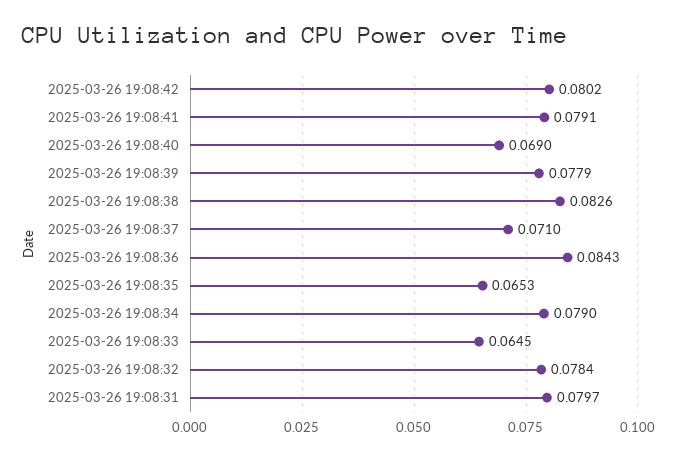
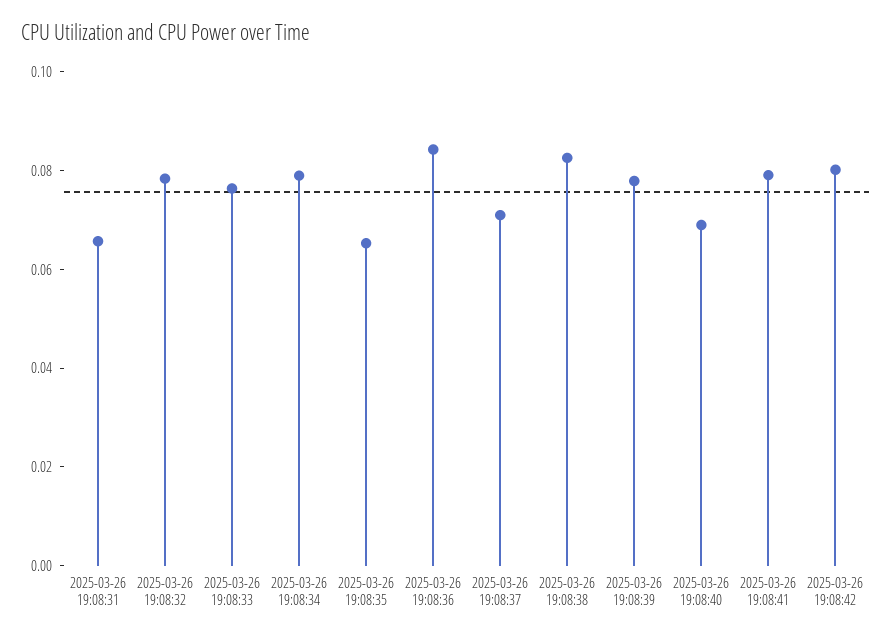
2025-03-26 19:08:33: 0.0645 -> 0.075
2025-03-26 19:08:31: 0.0797 -> 0.065

